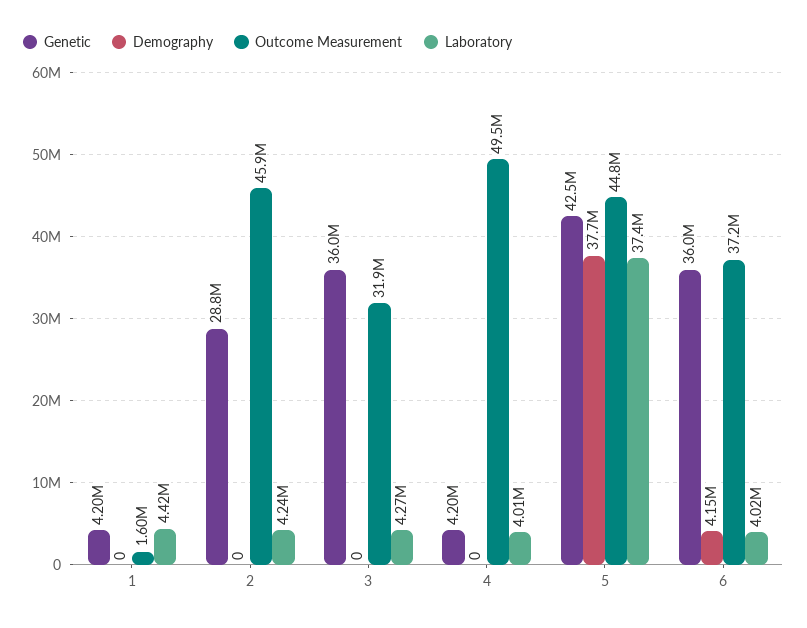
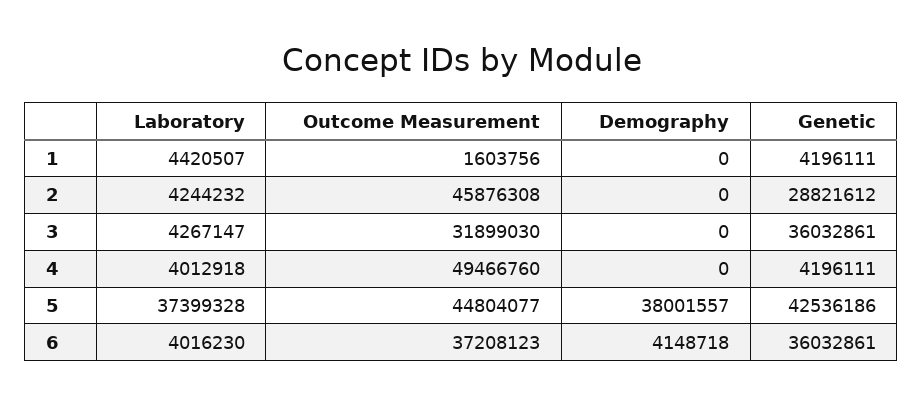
Demography, 5: 37700000 -> 38001557

